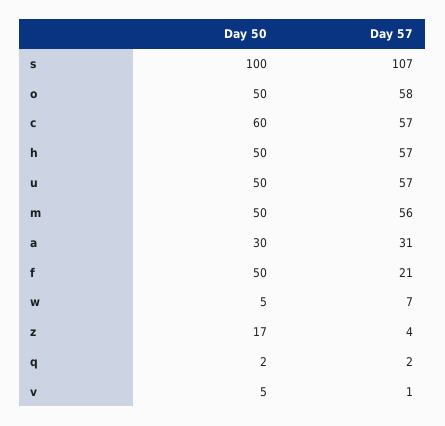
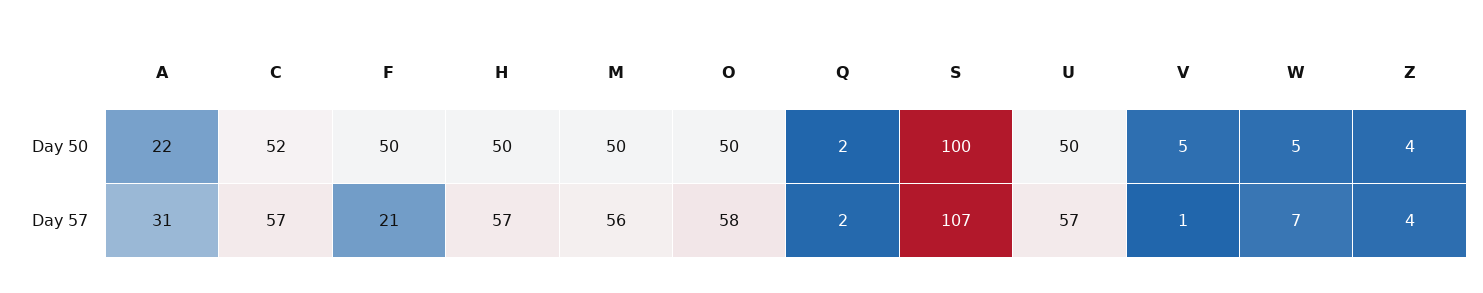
Day 50, c: 60 -> 52
Day 50, a: 30 -> 22
Day 50, z: 17 -> 4

